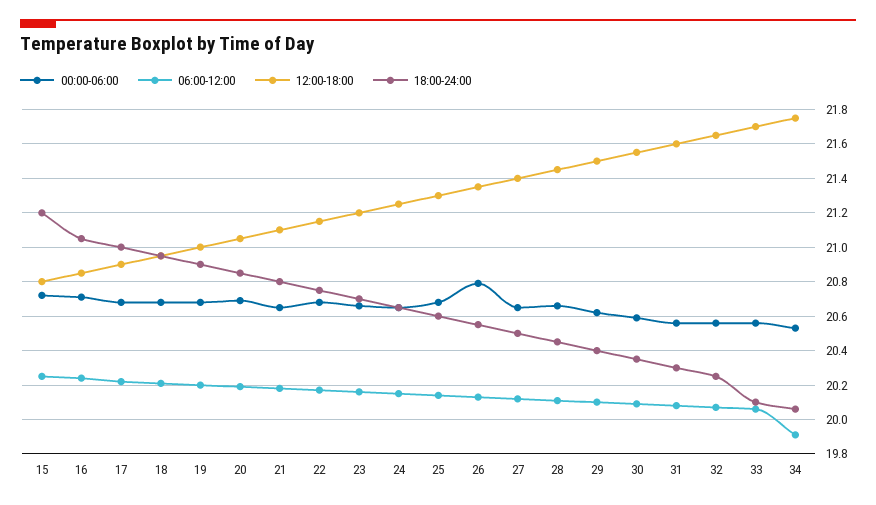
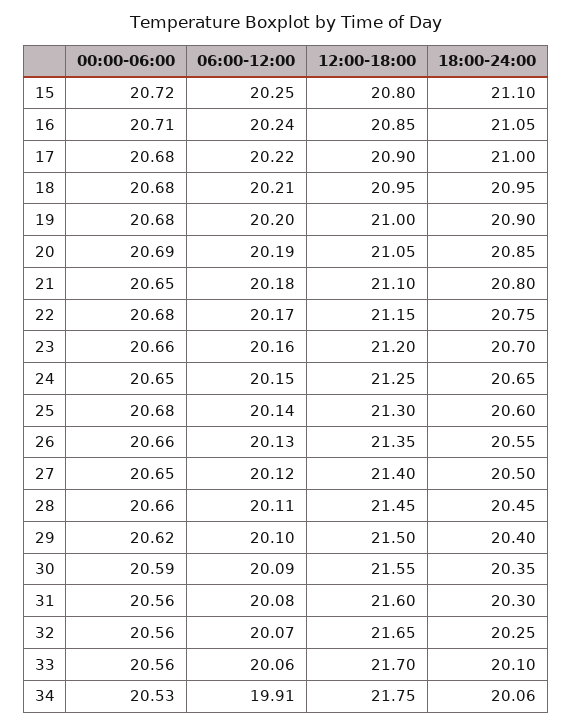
18:00-24:00, 15: 21.2 -> 21.1
00:00-06:00, 26: 20.8 -> 20.66

